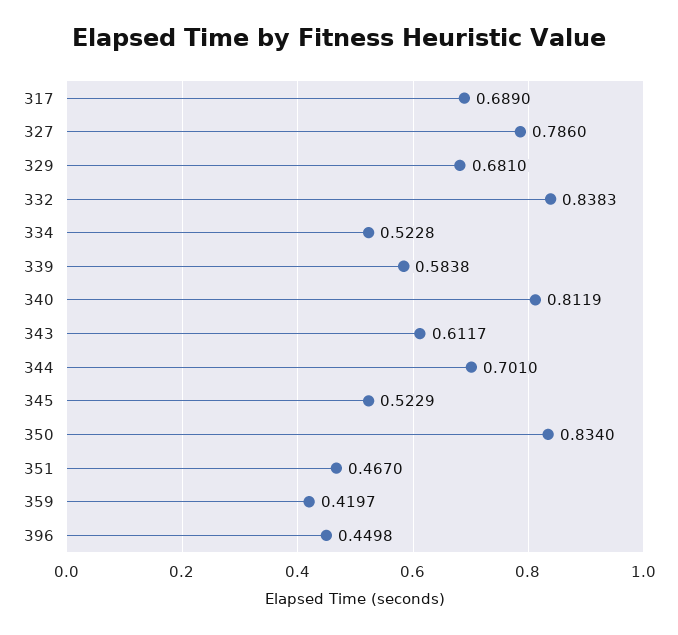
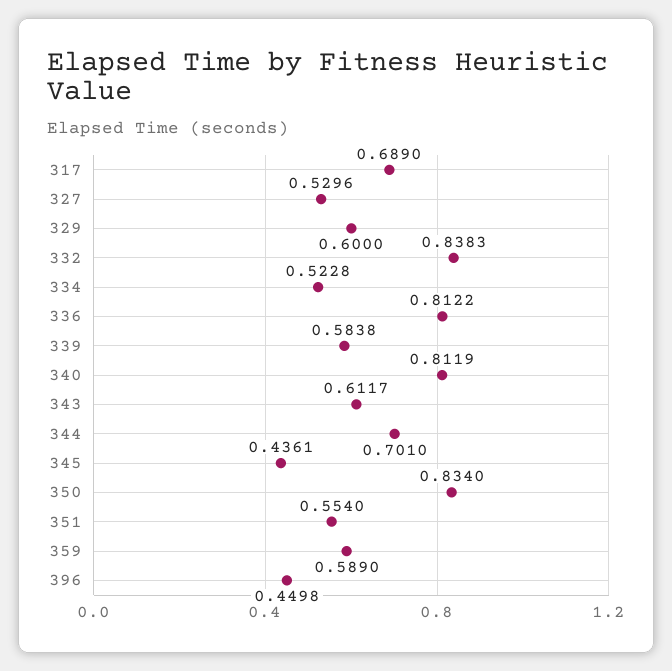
327: 0.786 -> 0.5296
329: 0.681 -> 0.6
345: 0.5229 -> 0.4361
351: 0.467 -> 0.554
359: 0.4197 -> 0.589
336: none -> 0.8122

